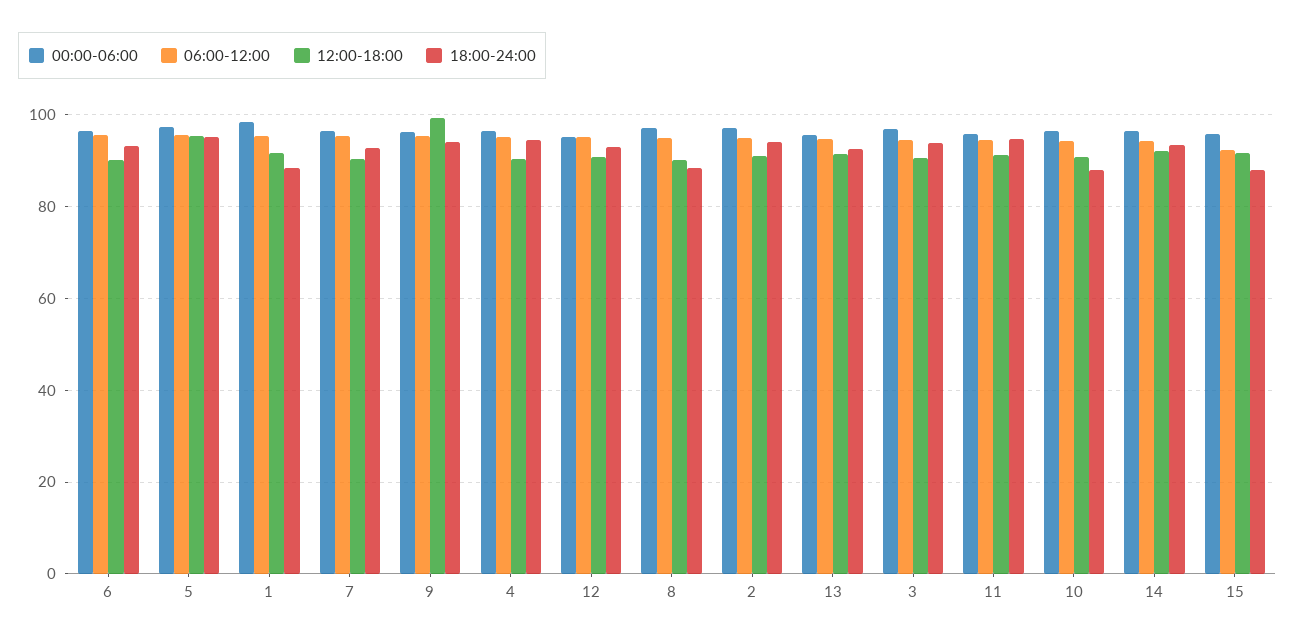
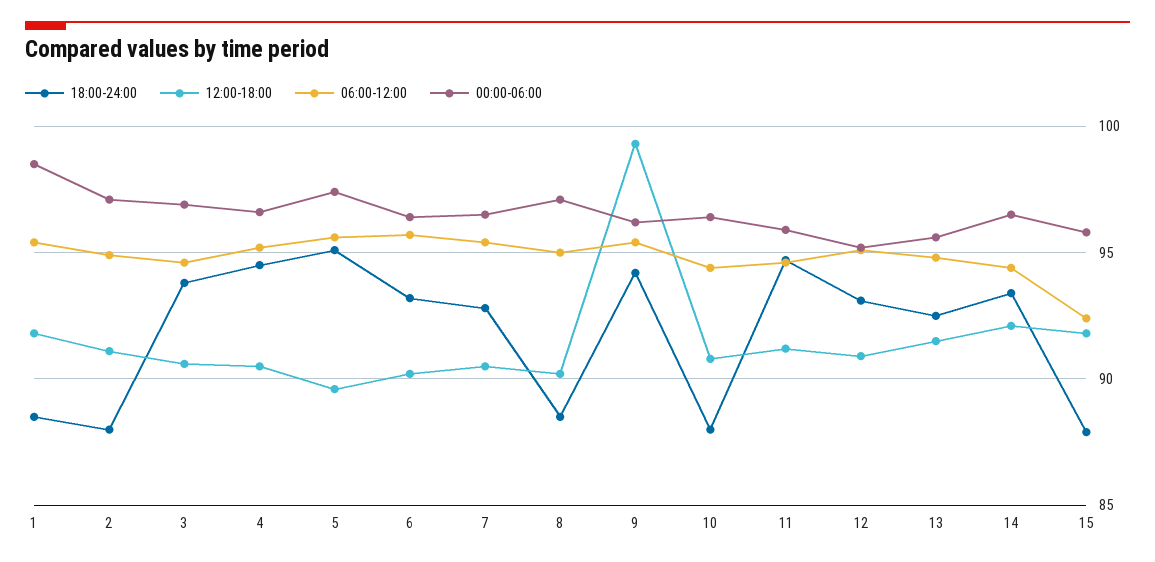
12:00-18:00, 5: 96 -> 89.5
18:00-24:00, 2: 94 -> 88

